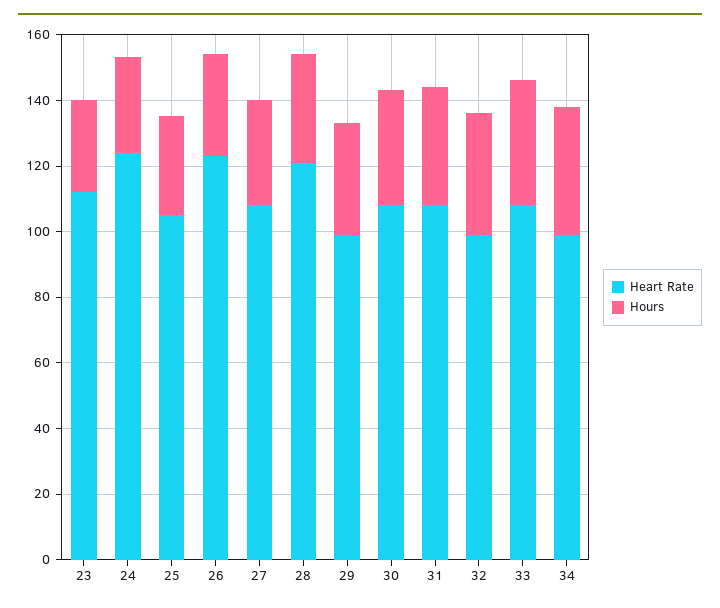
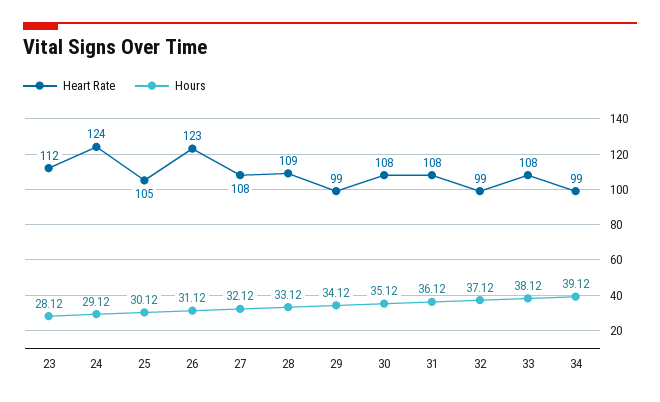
Heart Rate, 28: 120 -> 109

